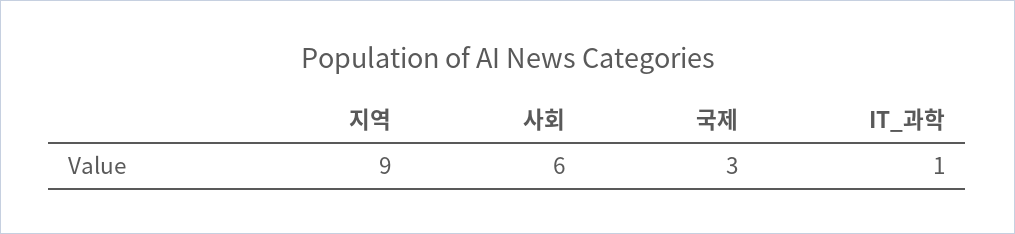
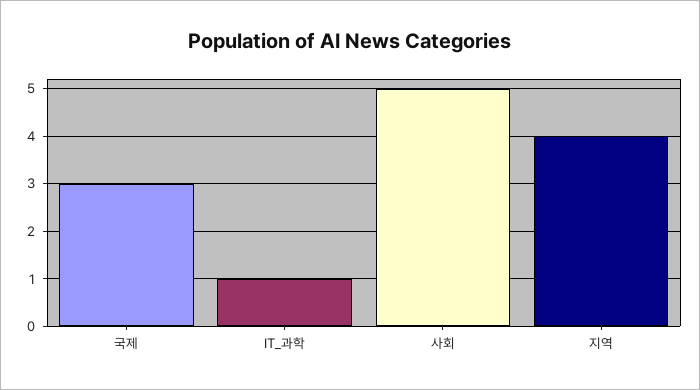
지역: 9 -> 4
사회: 6 -> 5

